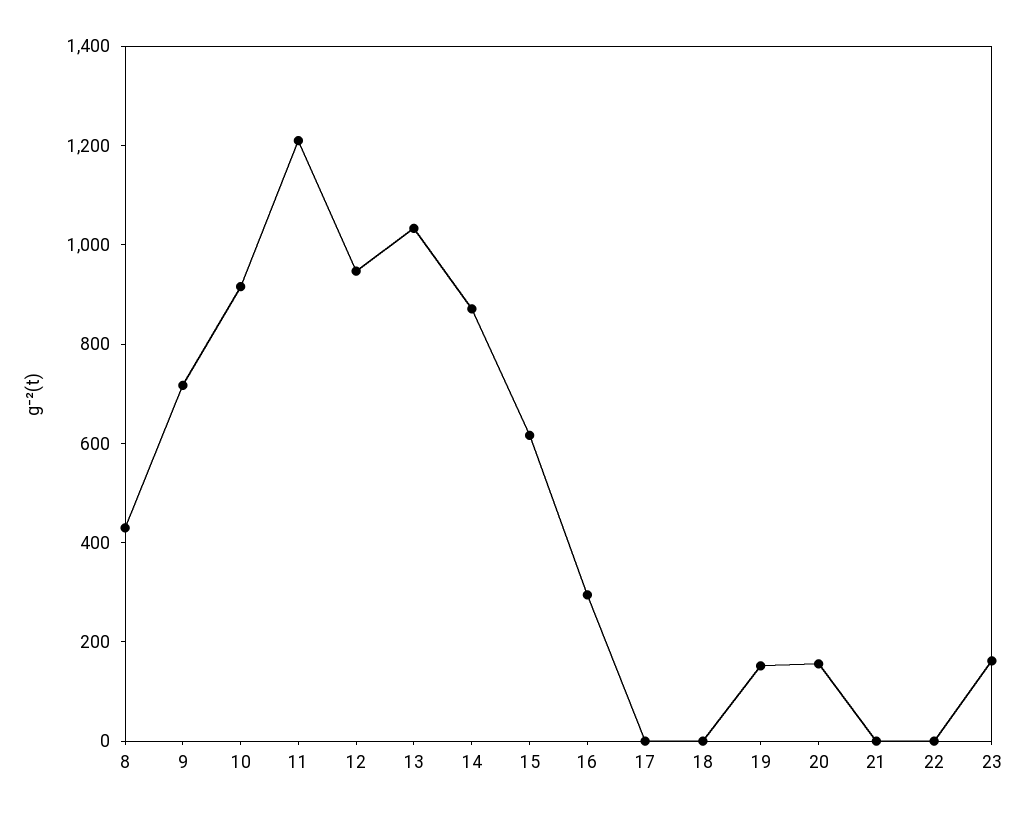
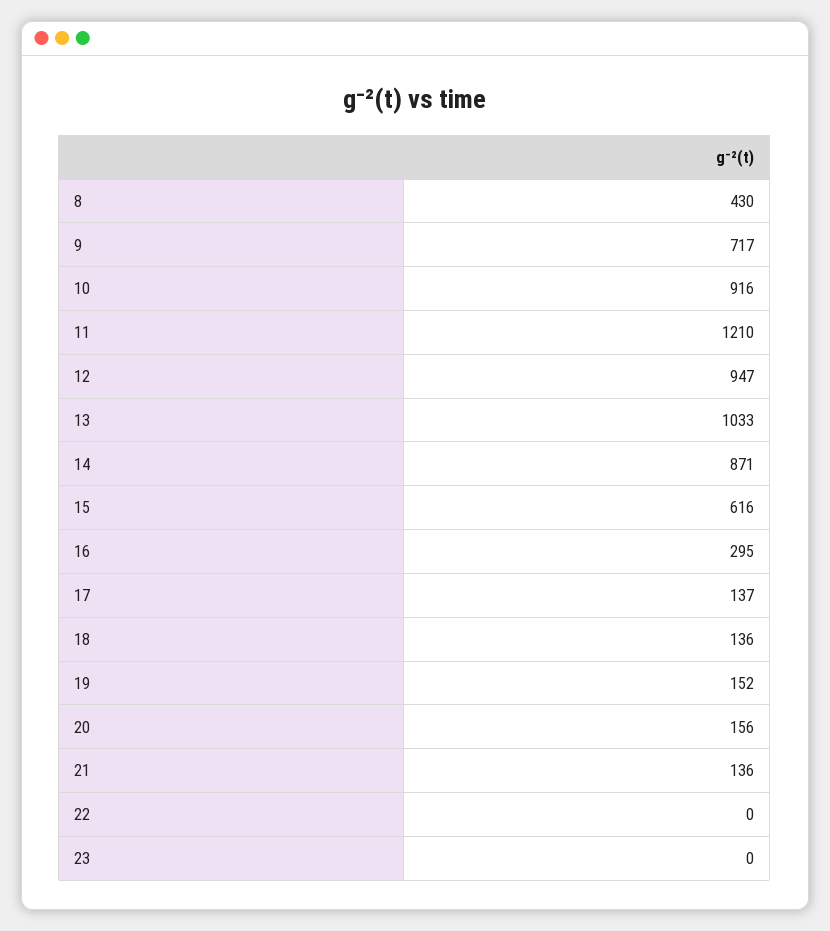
17: 0 -> 137
18: 0 -> 136
21: 0 -> 136
23: 150 -> 0

